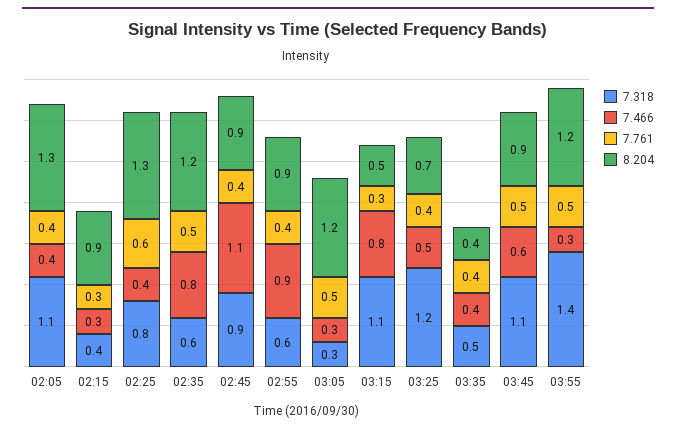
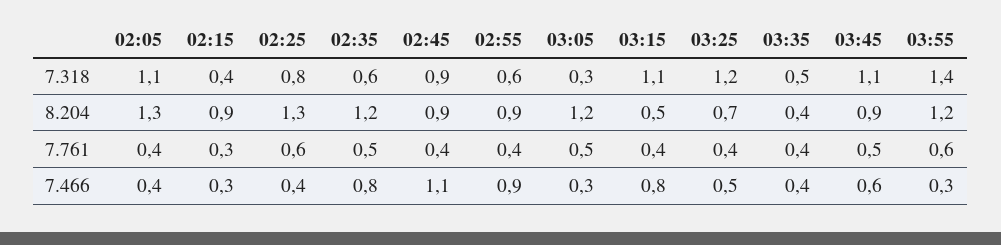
7.761, 03:15: 0.3 -> 0.4
7.761, 03:55: 0.5 -> 0.6

